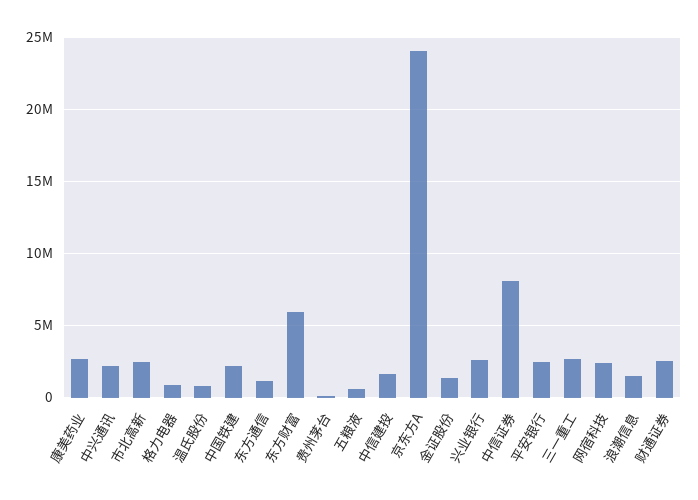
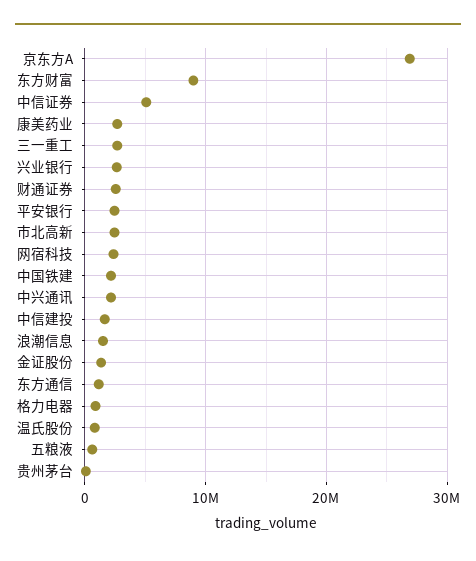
东方财富: 6000000 -> 9000000
京东方A: 24000000 -> 27000000
中信证券: 8000000 -> 5000000

